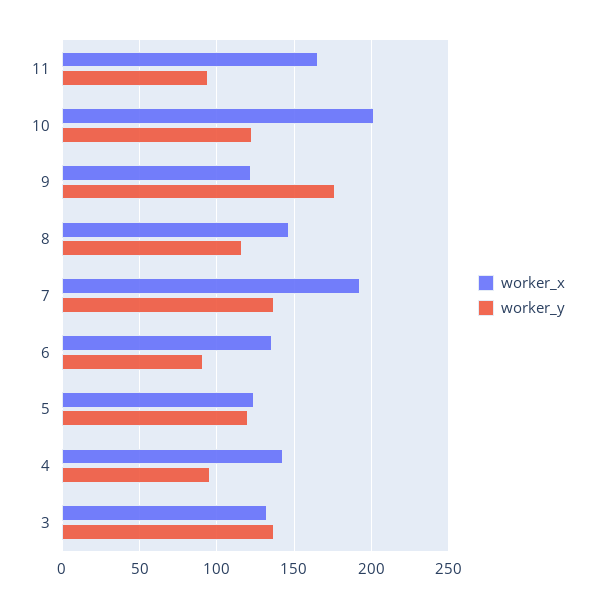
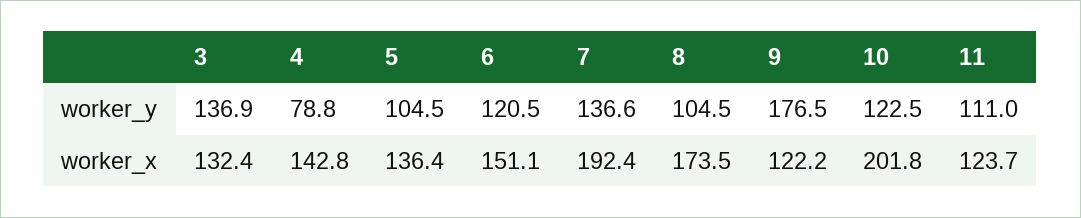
worker_x, 11: 165 -> 123.7
worker_y, 11: 95 -> 111
worker_x, 8: 145 -> 173.5
worker_y, 8: 115 -> 104.5
worker_x, 6: 135 -> 151.1
worker_y, 6: 90 -> 120.5
worker_x, 5: 125 -> 136.4
worker_y, 5: 120 -> 104.5
worker_y, 4: 95 -> 78.8

